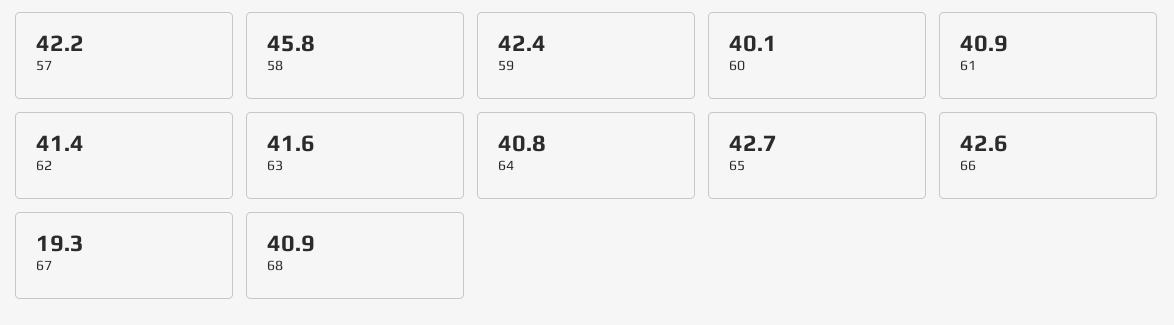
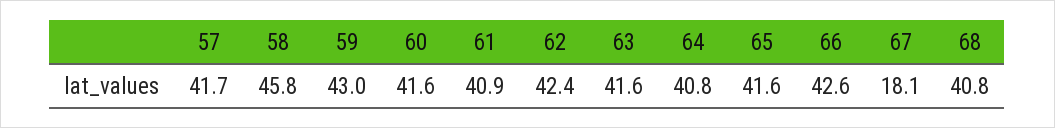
57: 42.2 -> 41.7
59: 42.4 -> 43
60: 40.1 -> 41.6
62: 41.4 -> 42.4
65: 42.7 -> 41.6
67: 19.3 -> 18.1
68: 40.9 -> 40.8

